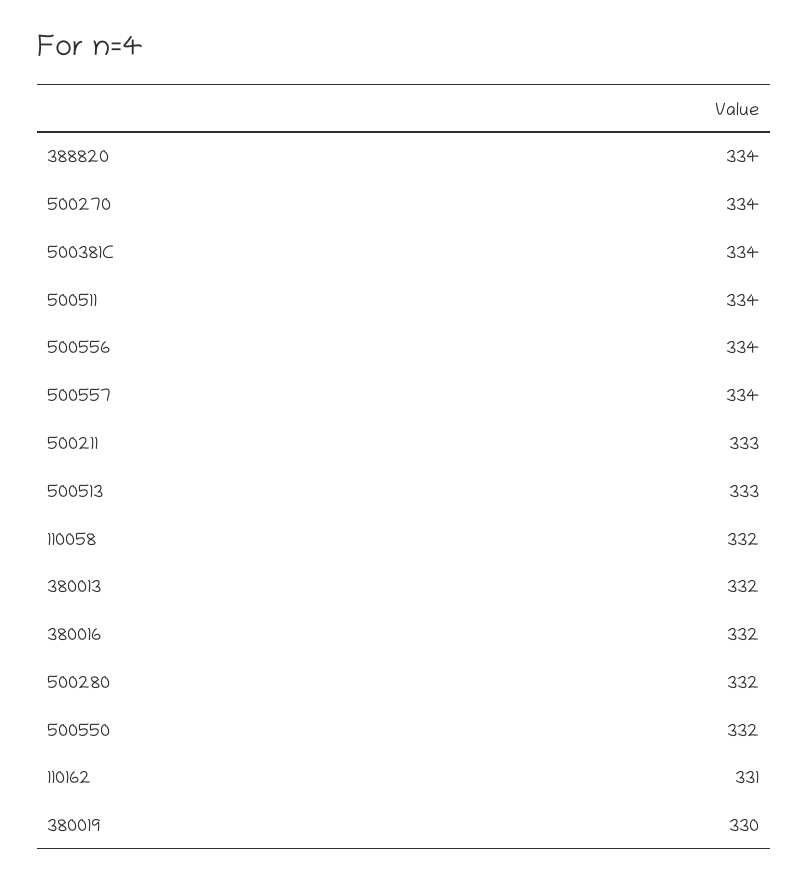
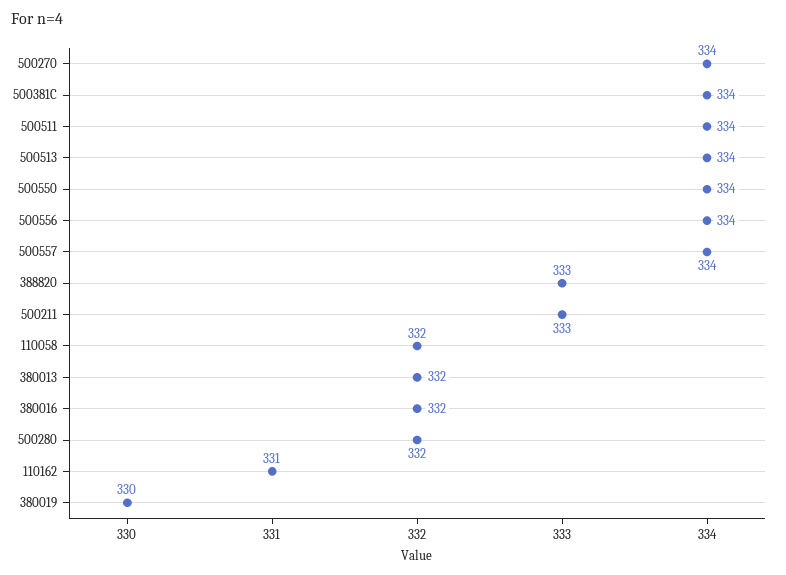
388820: 334 -> 333
500513: 333 -> 334
500550: 332 -> 334

